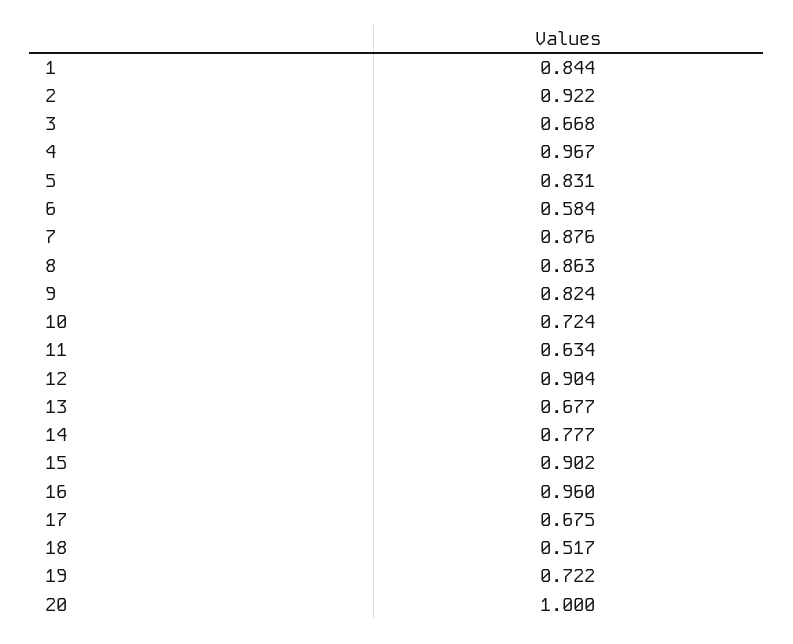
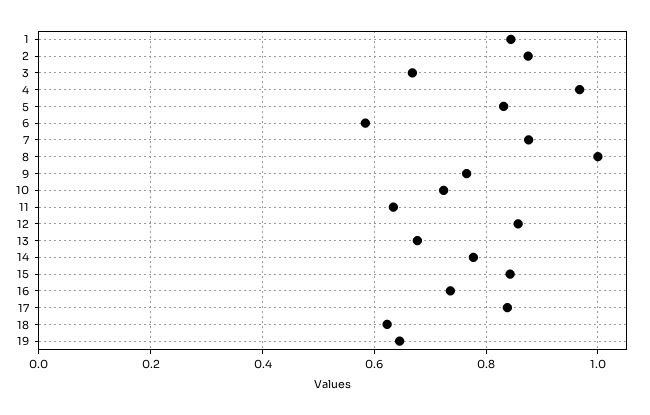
2: 0.922 -> 0.88
8: 0.863 -> 1
9: 0.824 -> 0.76
12: 0.904 -> 0.86
15: 0.902 -> 0.84
16: 0.96 -> 0.74
17: 0.675 -> 0.84
18: 0.517 -> 0.62
19: 0.722 -> 0.64
20: 1 -> none

